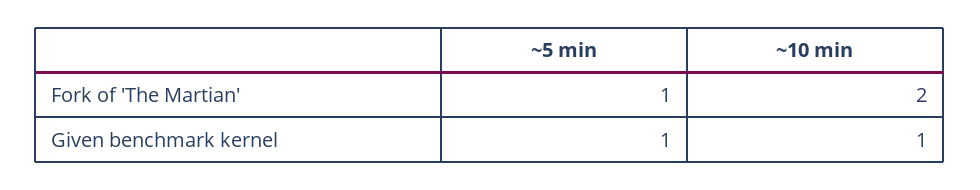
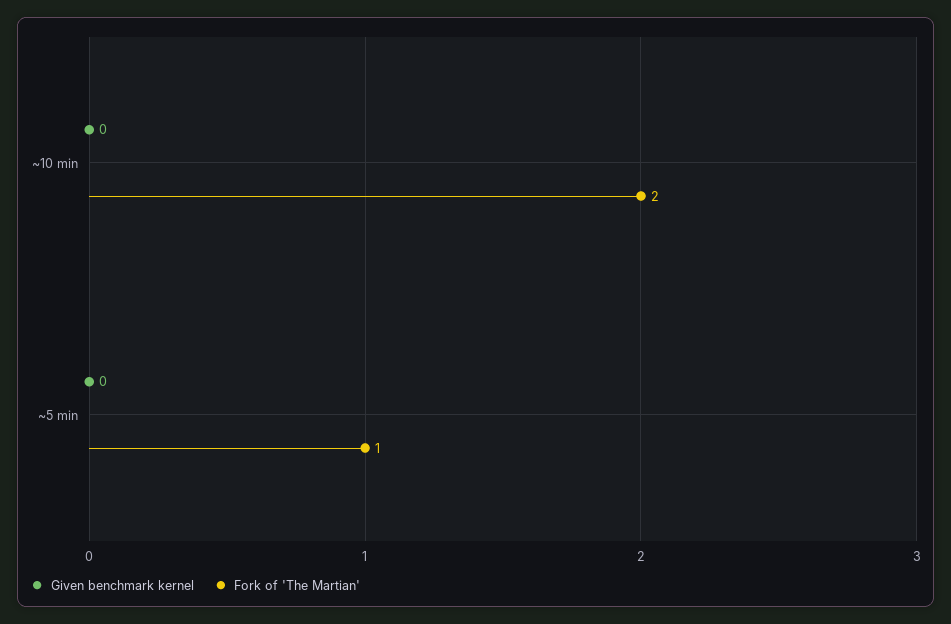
Given benchmark kernel, ~5 min: 1 -> 0
Given benchmark kernel, ~10 min: 1 -> 0

